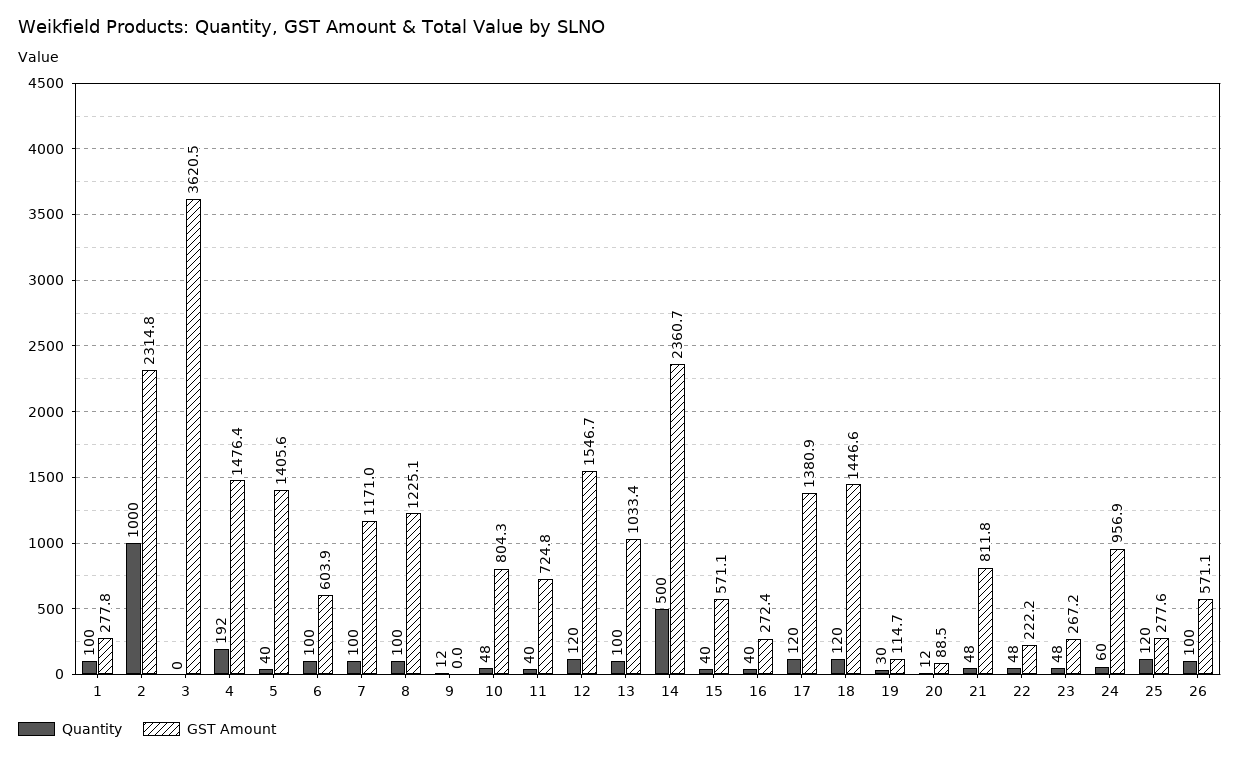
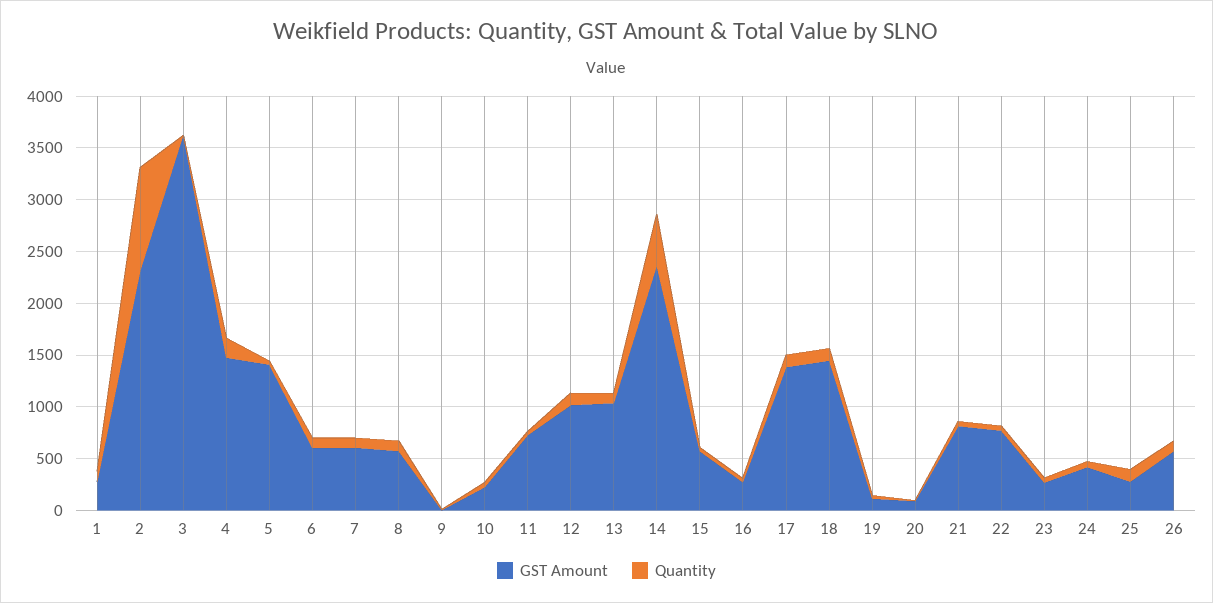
GST Amount, 7: 1171 -> 600
GST Amount, 8: 1225.1 -> 600
GST Amount, 10: 804.3 -> 200
GST Amount, 12: 1546.7 -> 1000
GST Amount, 22: 222.2 -> 800
GST Amount, 24: 956.9 -> 400

